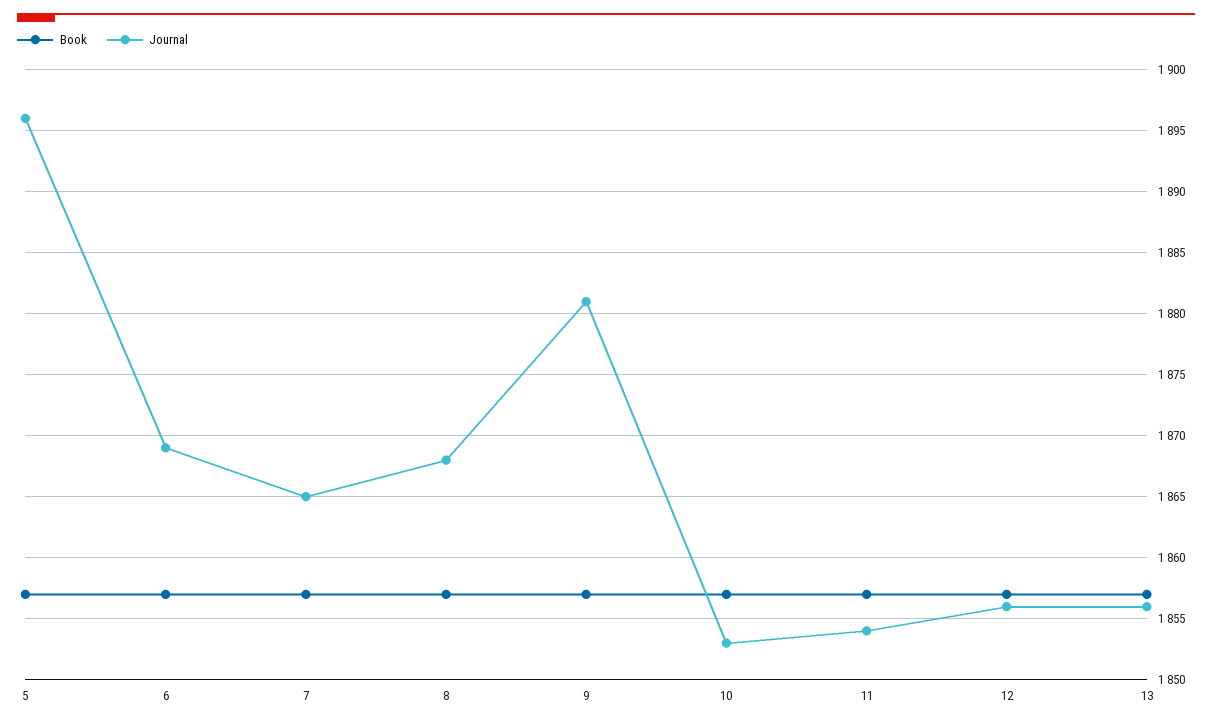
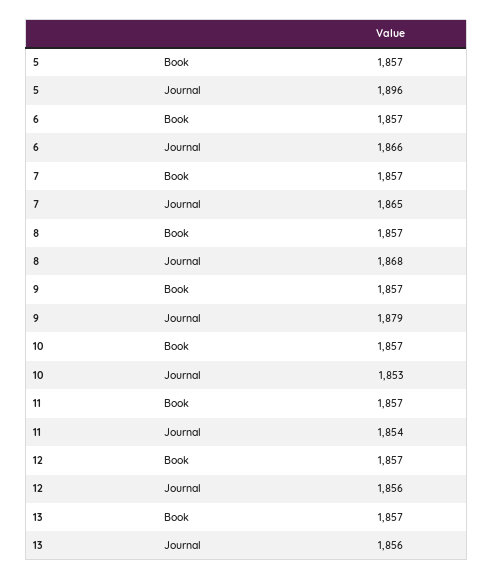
Journal, 6: 1869 -> 1866
Journal, 9: 1881 -> 1879

